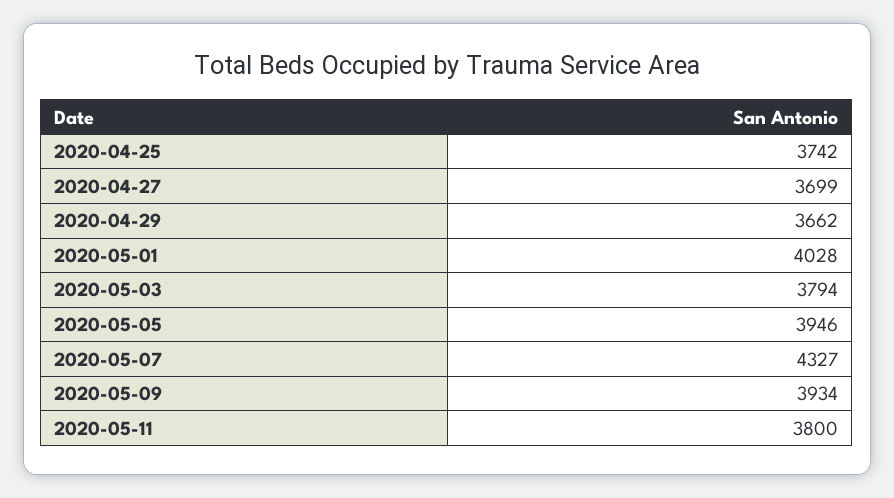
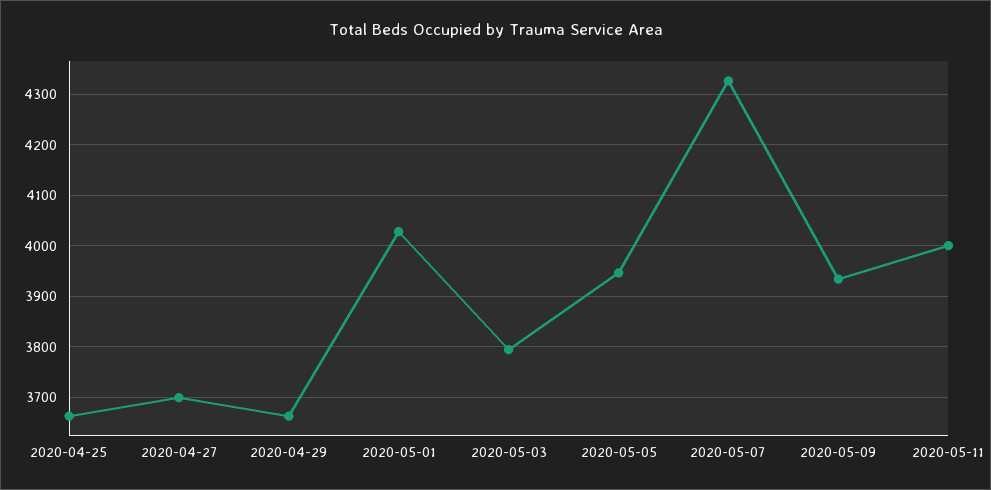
2020-04-25: 3742 -> 3660
2020-05-11: 3800 -> 4000

